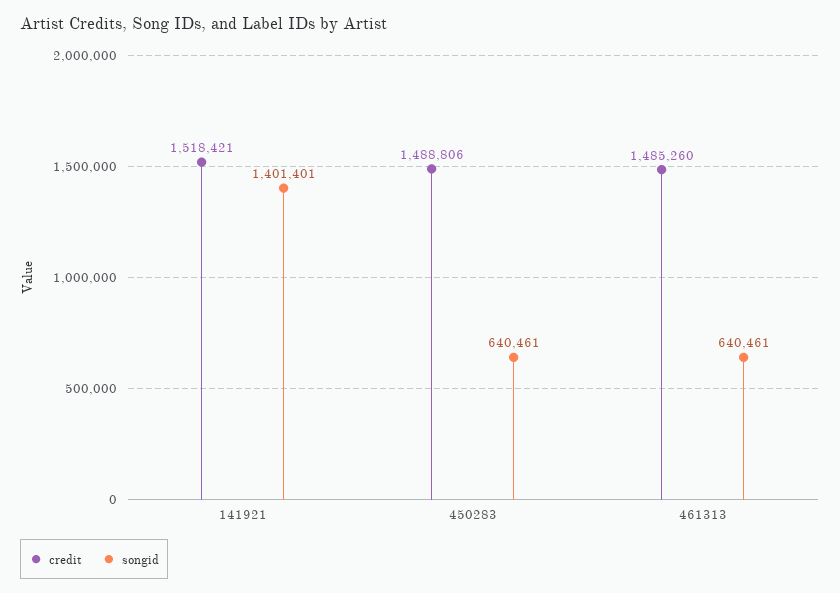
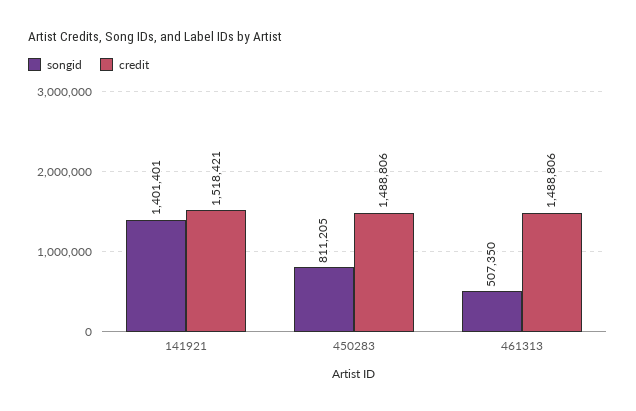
songid, 450283: 640461 -> 811205
credit, 461313: 1485260 -> 1488806
songid, 461313: 640461 -> 507350

